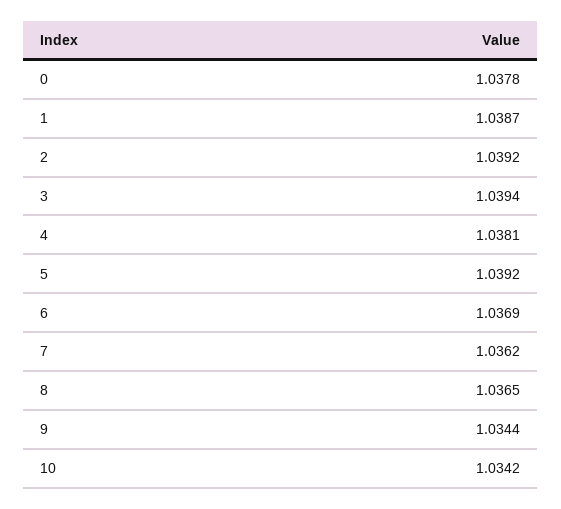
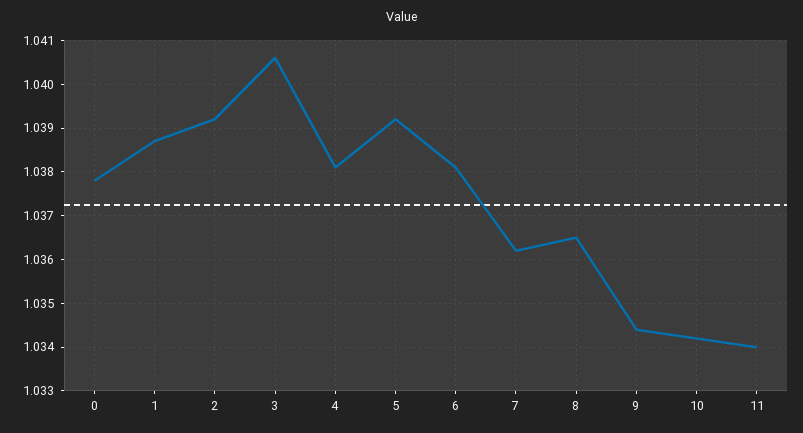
3: 1.0394 -> 1.0405
6: 1.0369 -> 1.038
11: none -> 1.034

